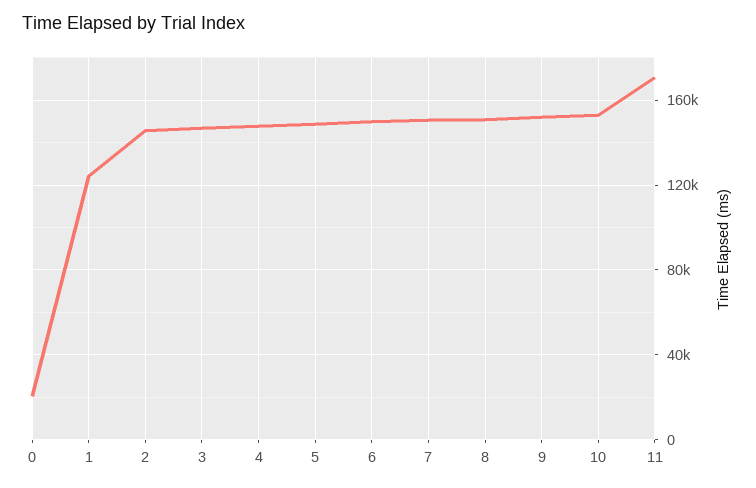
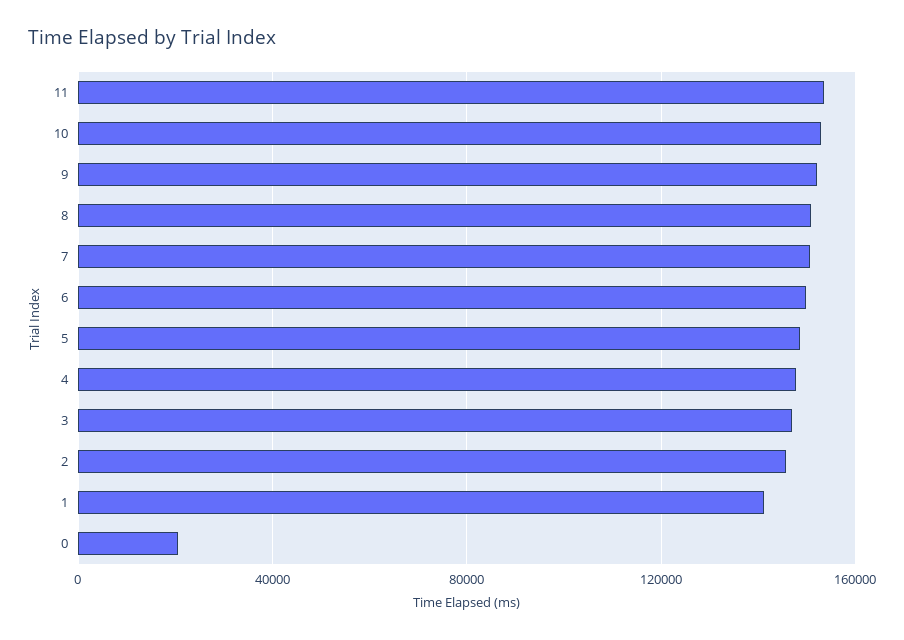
1: 125000 -> 140000
11: 170000 -> 155000

